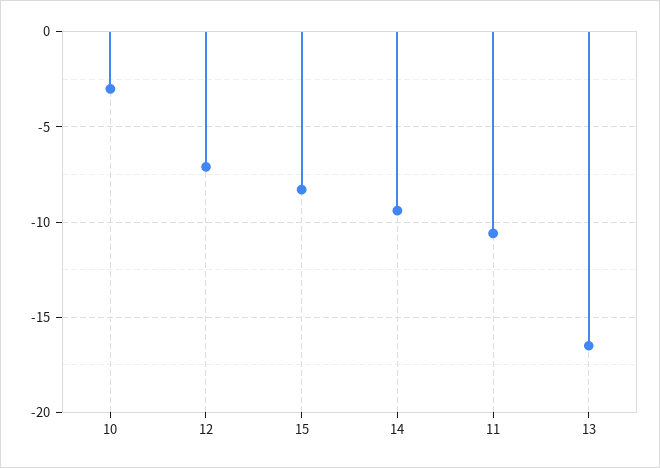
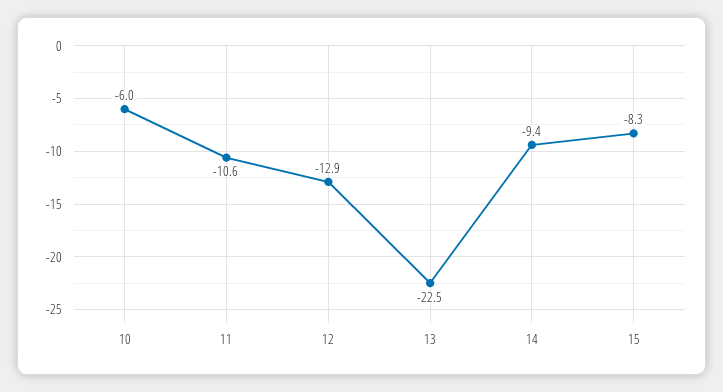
10: -3 -> -6
12: -7 -> -12.9
13: -16.5 -> -22.5

